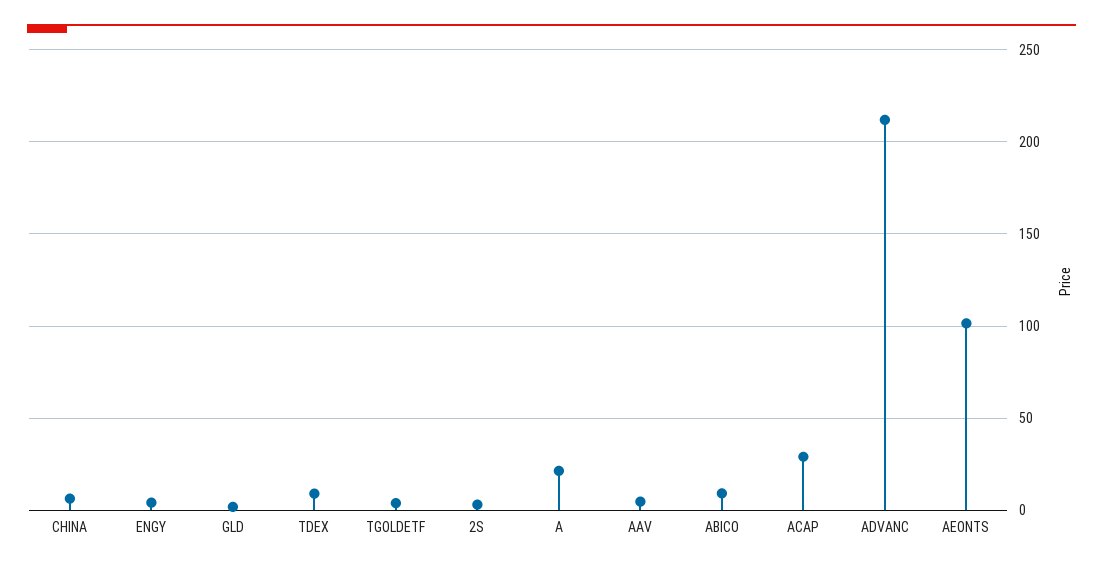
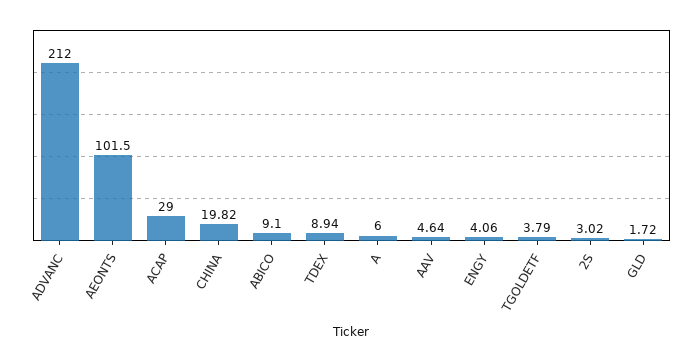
CHINA: 5 -> 19.82
A: 20 -> 6

